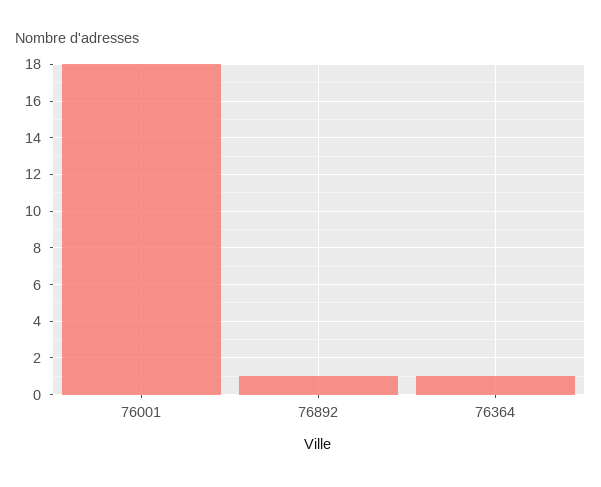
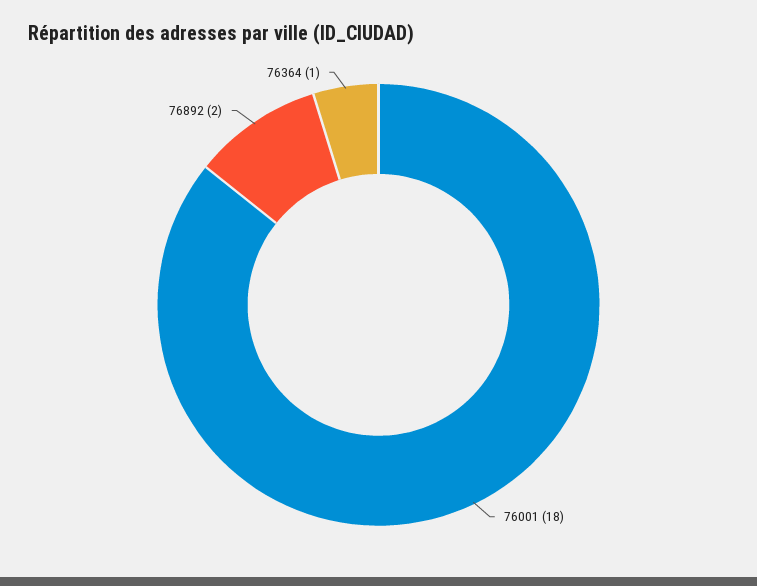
76892: 1 -> 2

